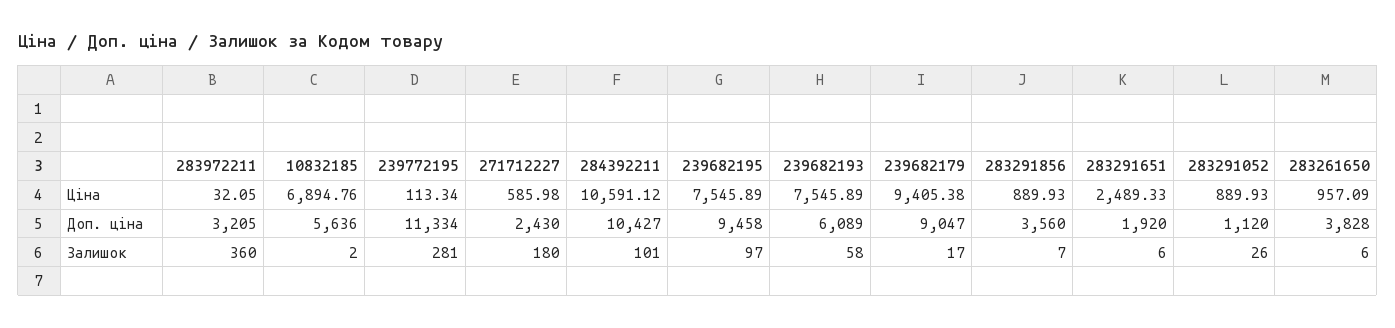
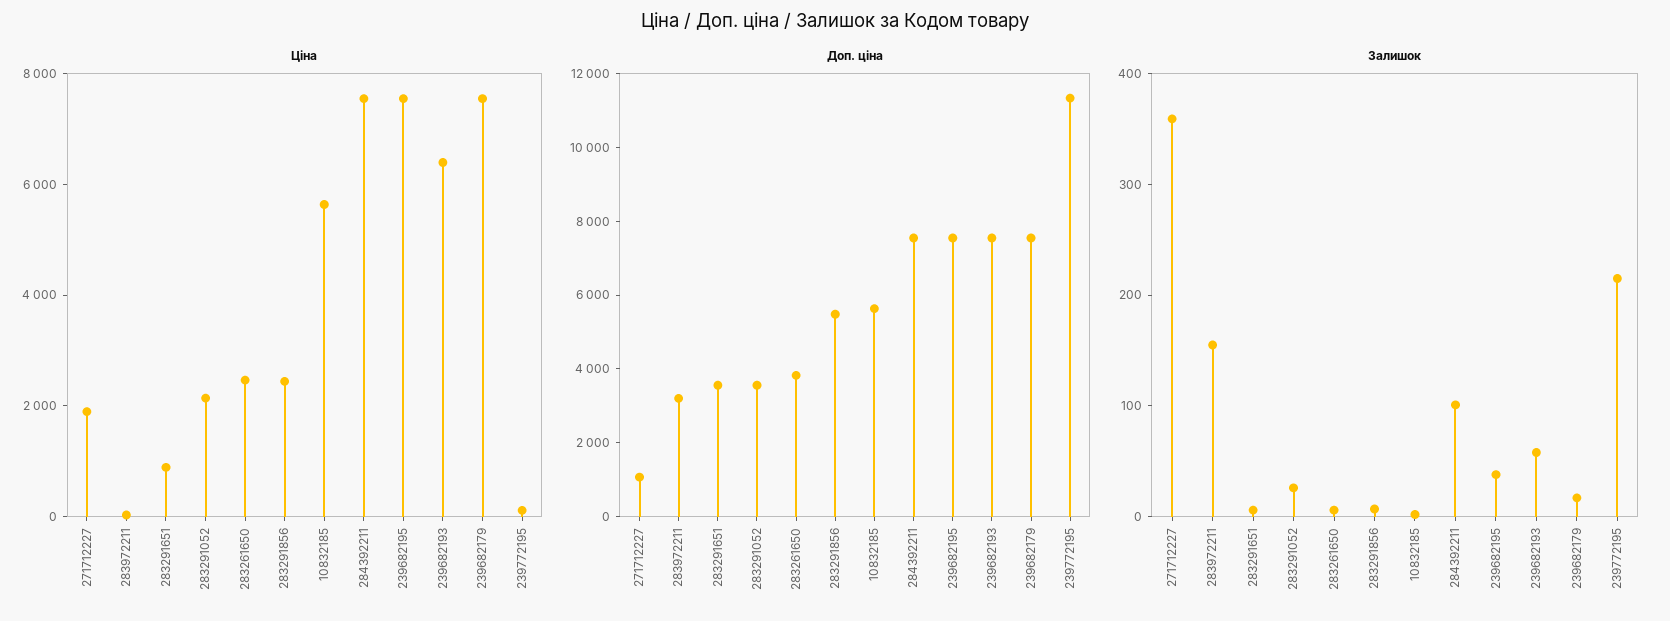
Ціна, 10832185: 6894.76 -> 5500
Ціна, 271712227: 585.98 -> 2000
Ціна, 284392211: 10591.12 -> 7500
Ціна, 239682193: 7545.89 -> 6500
Ціна, 239682179: 9405.38 -> 7500
Ціна, 283291856: 889.93 -> 2500
Ціна, 283291651: 2489.33 -> 1000
Ціна, 283291052: 889.93 -> 2000
Ціна, 283261650: 957.09 -> 2500
Доп. ціна, 271712227: 2430 -> 1000
Доп. ціна, 284392211: 10427 -> 7500
Доп. ціна, 239682195: 9458 -> 7500
Доп. ціна, 239682193: 6089 -> 7500
Доп. ціна, 239682179: 9047 -> 7500
Доп. ціна, 283291856: 3560 -> 5500
Доп. ціна, 283291651: 1920 -> 3500
Доп. ціна, 283291052: 1120 -> 3500
Залишок, 283972211: 360 -> 160
Залишок, 239772195: 281 -> 220
Залишок, 271712227: 180 -> 360
Залишок, 239682195: 97 -> 40

